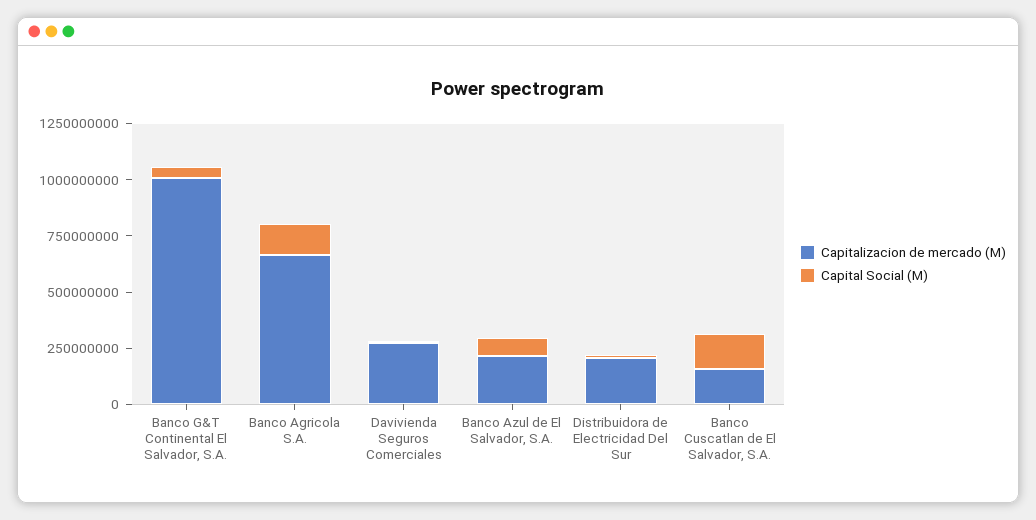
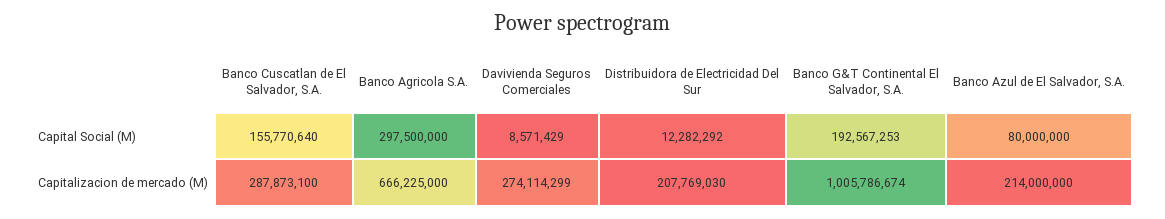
Capital Social (M), Banco G&T Continental El Salvador, S.A.: 50000000 -> 192567253
Capital Social (M), Banco Agricola S.A.: 150000000 -> 297500000
Capitalizacion de mercado (M), Banco Cuscatlan de El Salvador, S.A.: 150000000 -> 287873100

